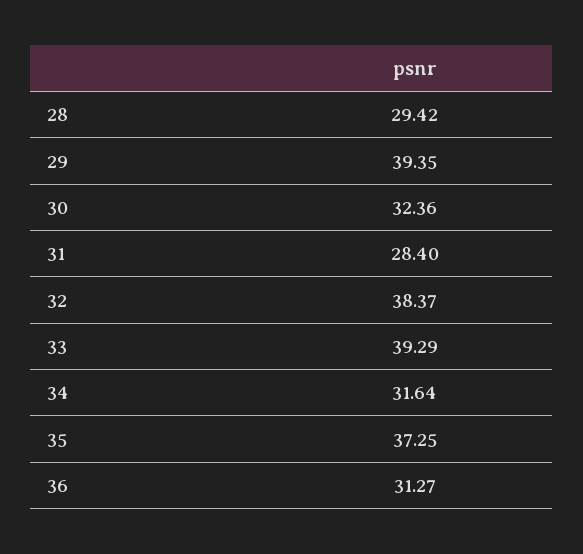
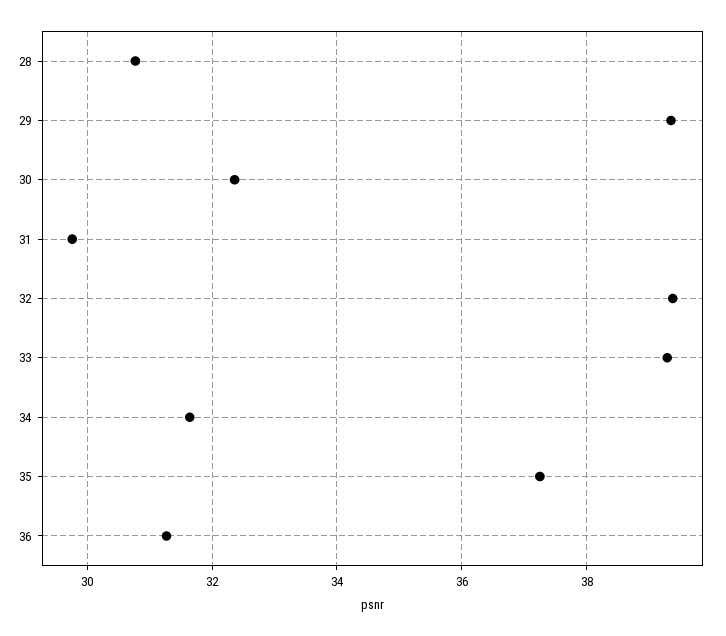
28: 29.42 -> 30.8
31: 28.4 -> 29.8
32: 38.37 -> 39.4

